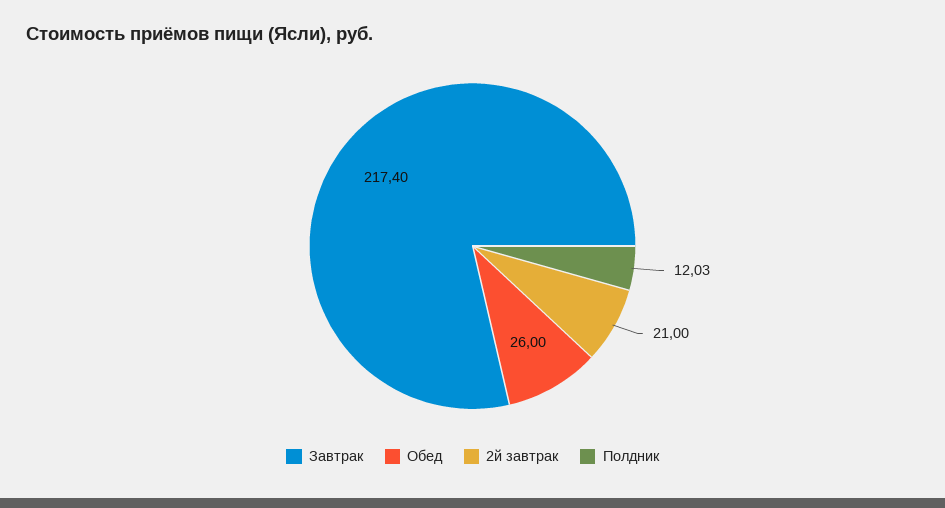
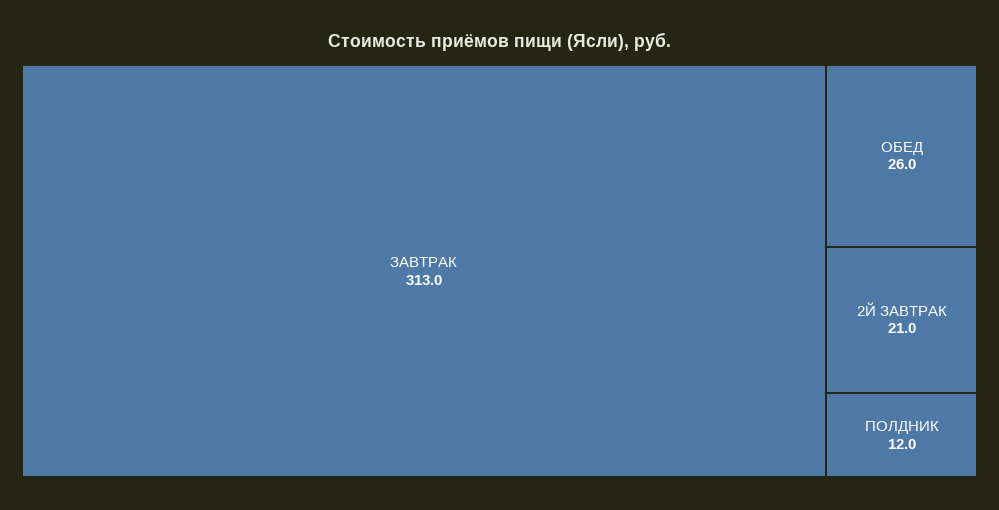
Завтрак: 217.4 -> 313

